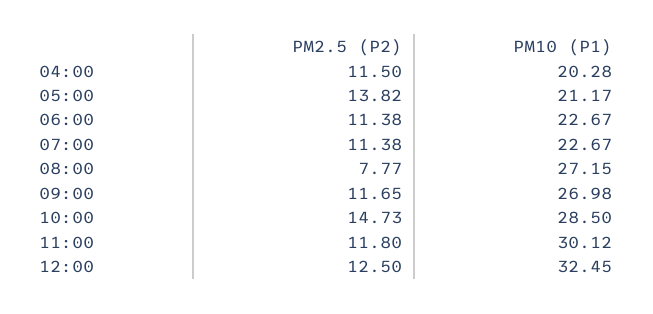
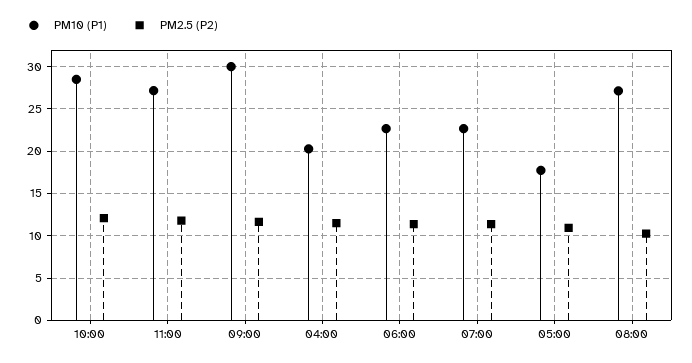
PM2.5 (P2), 05:00: 13.82 -> 11
PM10 (P1), 05:00: 21.17 -> 18
PM2.5 (P2), 08:00: 7.77 -> 10
PM10 (P1), 09:00: 26.98 -> 30
PM2.5 (P2), 10:00: 14.73 -> 12
PM10 (P1), 11:00: 30.12 -> 27
PM2.5 (P2), 12:00: 12.5 -> none
PM10 (P1), 12:00: 32.45 -> none

